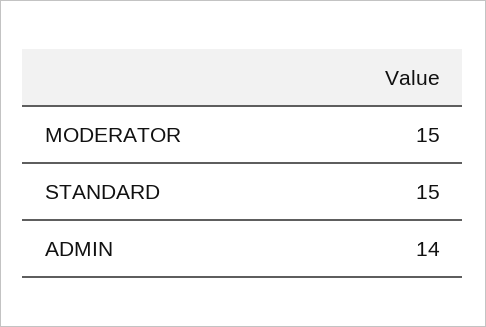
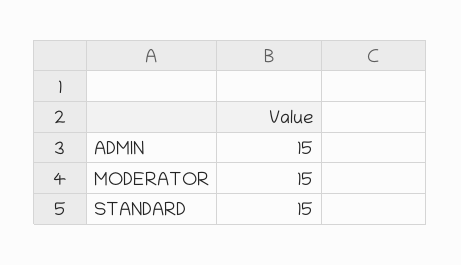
ADMIN: 14 -> 15

